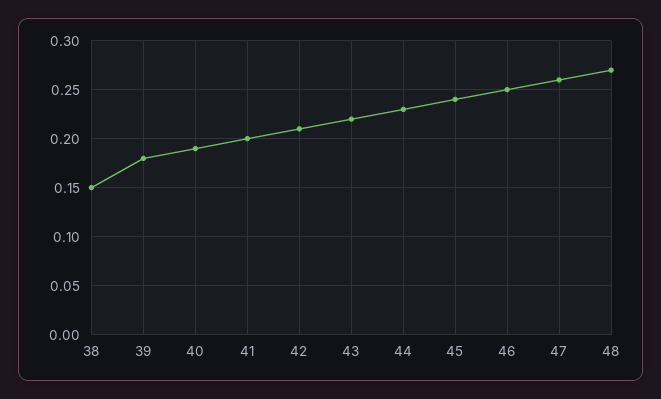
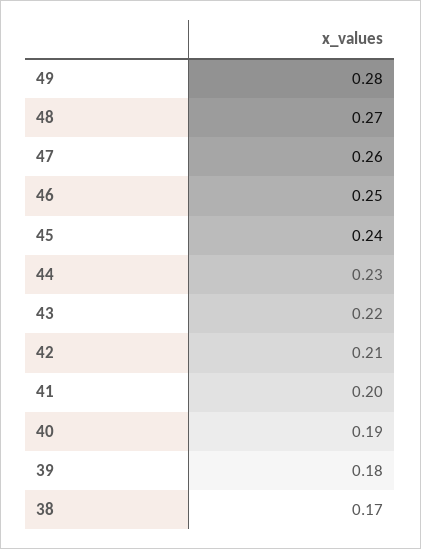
38: 0.15 -> 0.17
49: none -> 0.28

